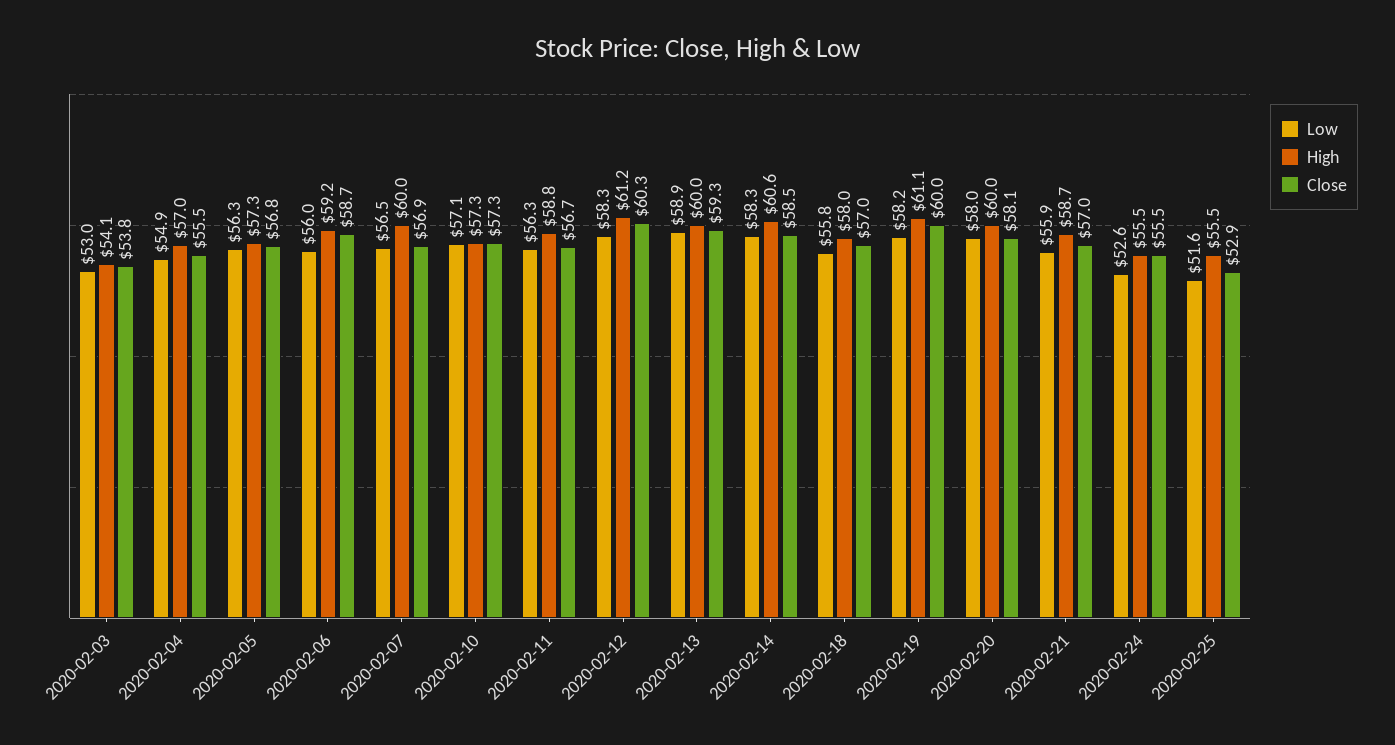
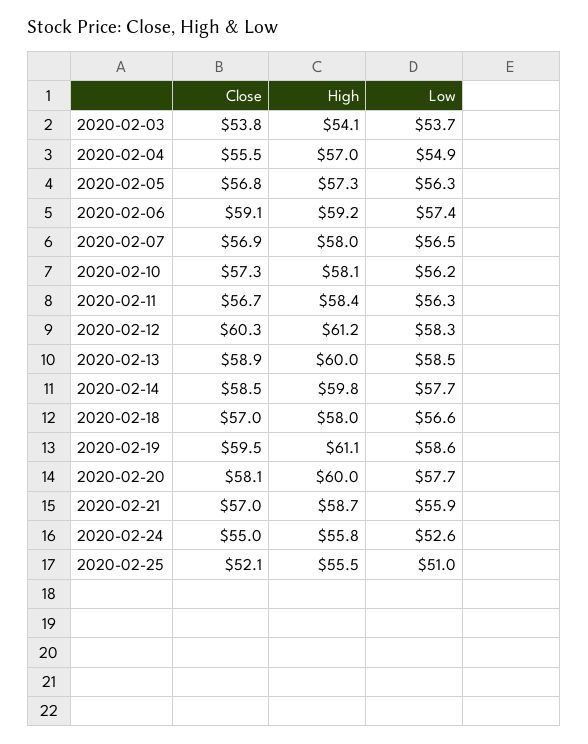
Low, 2020-02-03: 53 -> 53.7
Low, 2020-02-06: 56 -> 57.4
Close, 2020-02-06: 58.7 -> 59.1
High, 2020-02-07: 60 -> 58
Low, 2020-02-10: 57.1 -> 56.2
High, 2020-02-10: 57.3 -> 58.1
High, 2020-02-11: 58.8 -> 58.4
Low, 2020-02-13: 58.9 -> 58.5
Close, 2020-02-13: 59.3 -> 58.9
Low, 2020-02-14: 58.3 -> 57.7
High, 2020-02-14: 60.6 -> 59.8
Low, 2020-02-18: 55.8 -> 56.6
Low, 2020-02-19: 58.2 -> 58.6
Close, 2020-02-19: 60 -> 59.5
Low, 2020-02-20: 58 -> 57.7
High, 2020-02-24: 55.5 -> 55.8
Close, 2020-02-24: 55.5 -> 55
Low, 2020-02-25: 51.6 -> 51
Close, 2020-02-25: 52.9 -> 52.1

